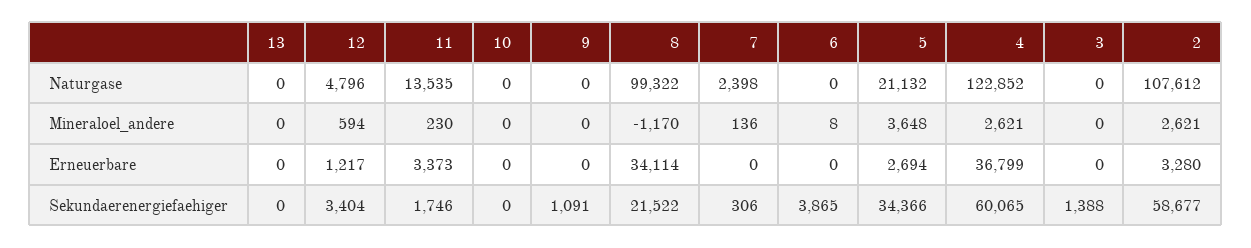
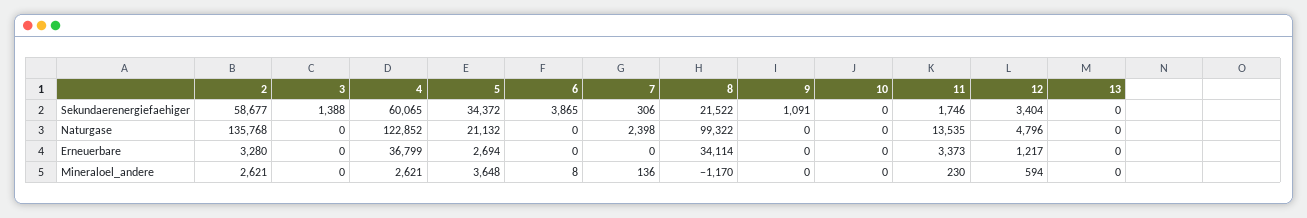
2, Naturgase: 107612 -> 135768
5, Sekundaerenergiefaehiger: 34366 -> 34372

